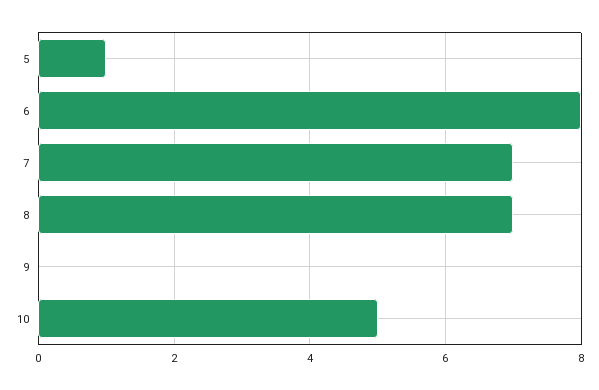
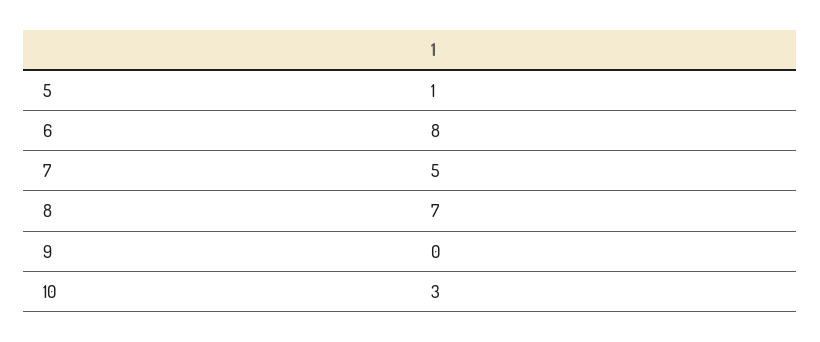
7: 7 -> 5
10: 5 -> 3

